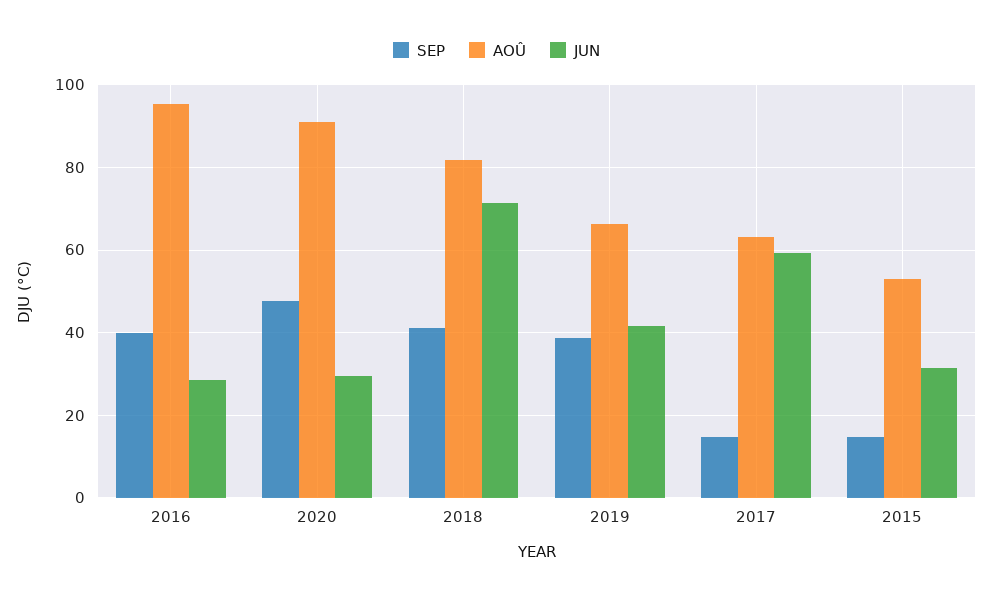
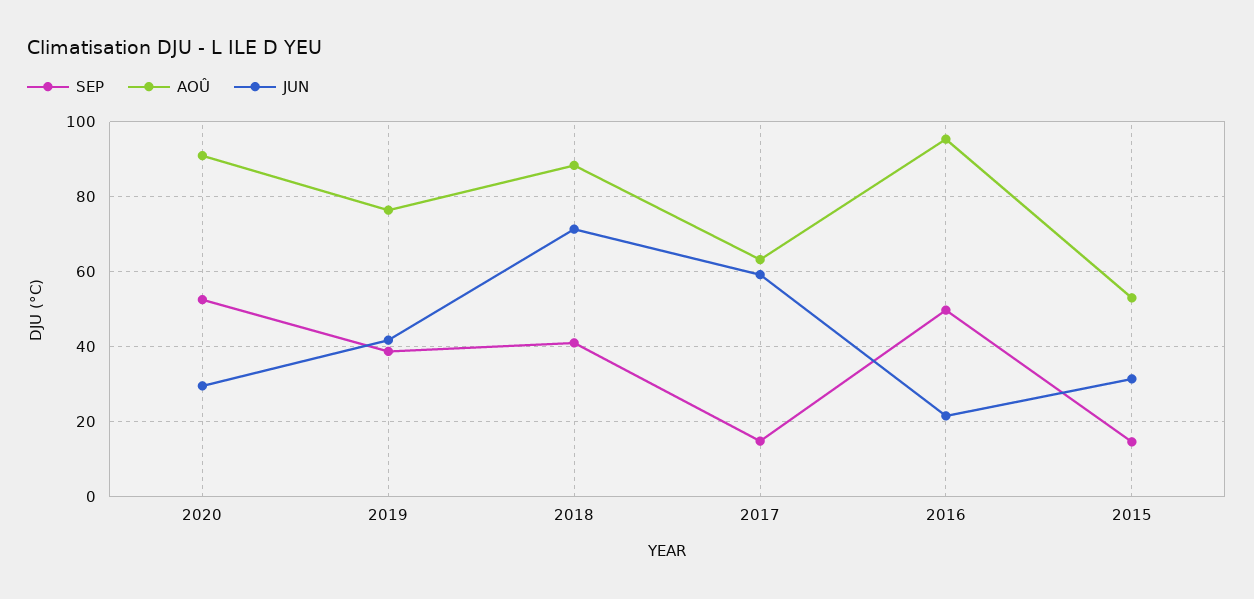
SEP, 2016: 40 -> 50
JUN, 2016: 28 -> 22
SEP, 2020: 48 -> 52
AOÛ, 2018: 82 -> 88
AOÛ, 2019: 66 -> 76

